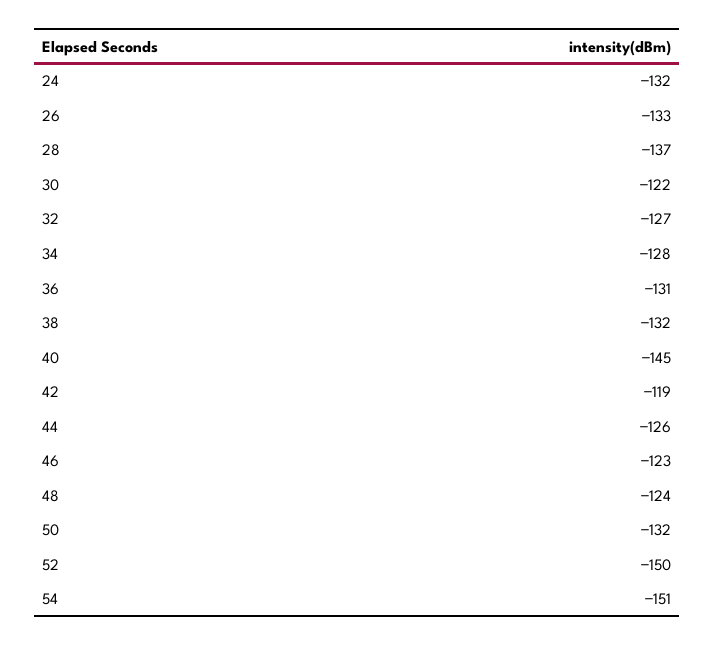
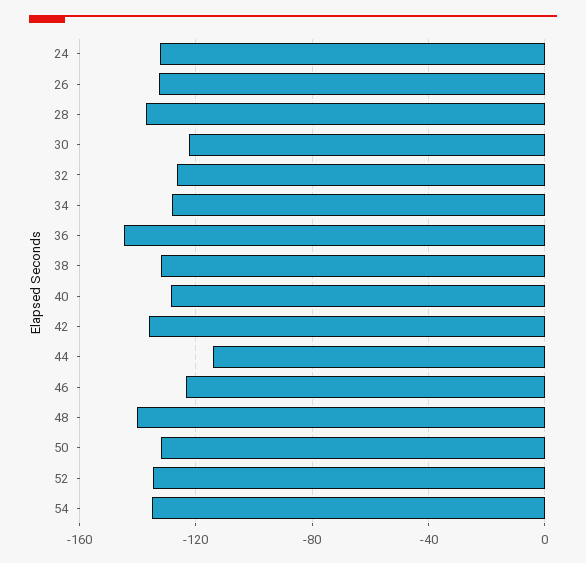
36: -131 -> -145
40: -145 -> -130
42: -119 -> -135
44: -126 -> -115
48: -124 -> -140
52: -150 -> -135
54: -151 -> -135

